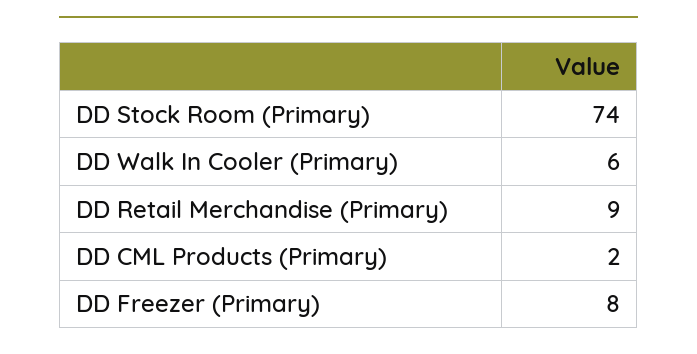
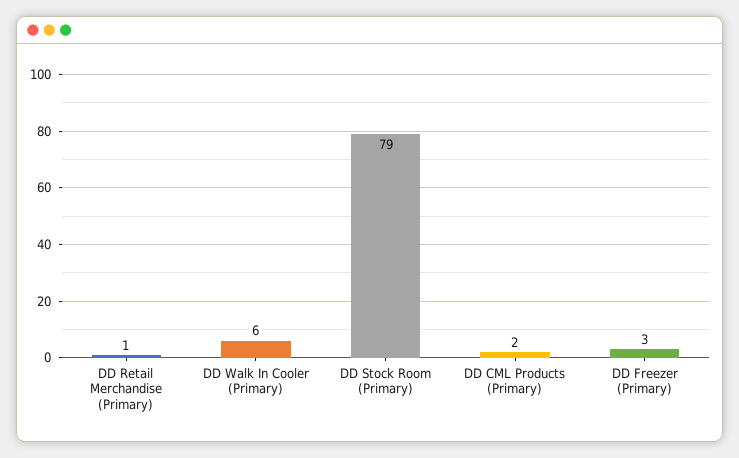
DD Stock Room (Primary): 74 -> 79
DD Retail Merchandise (Primary): 9 -> 1
DD Freezer (Primary): 8 -> 3

